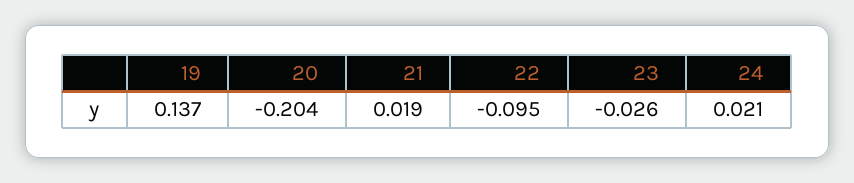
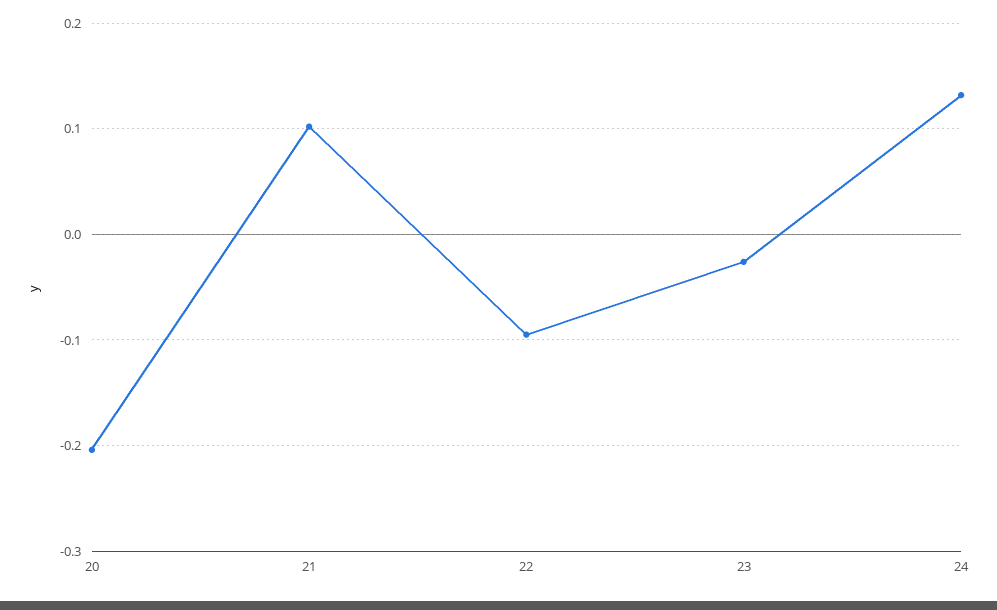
19: 0.137 -> none
21: 0.019 -> 0.1
24: 0.021 -> 0.13

